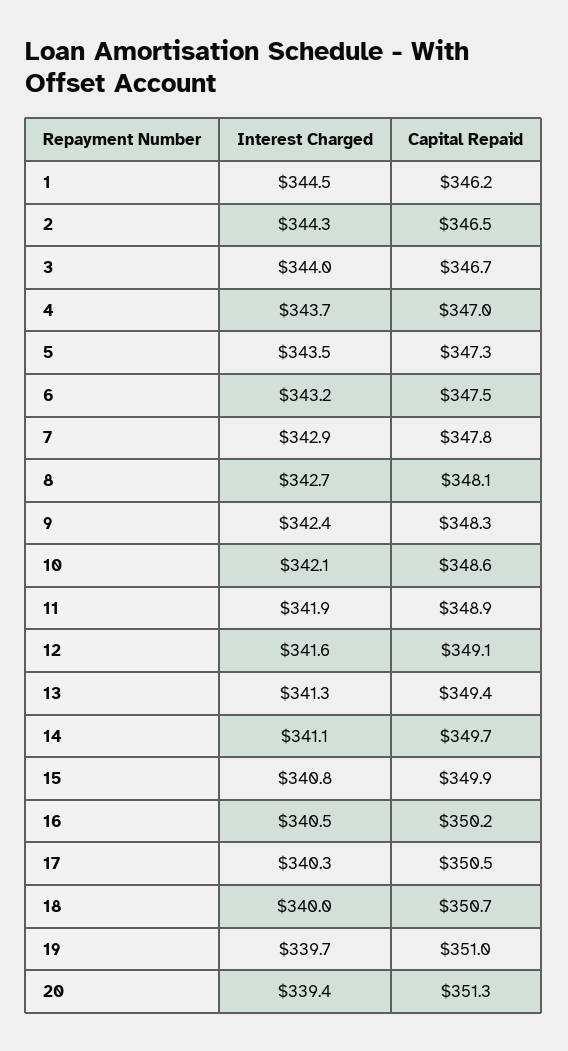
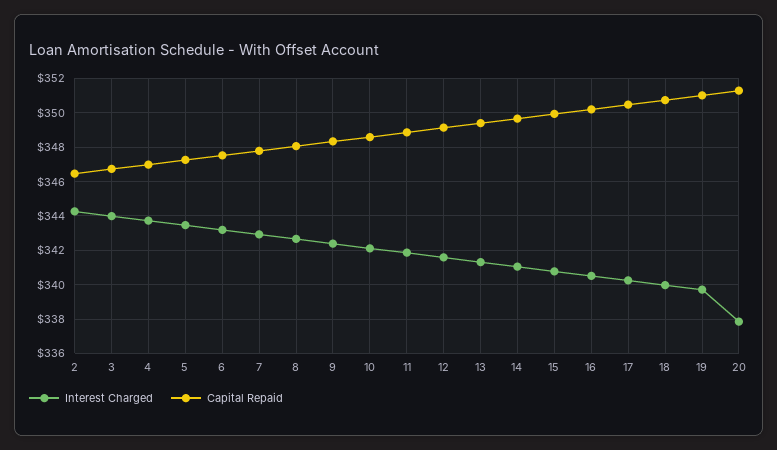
Interest Charged, 1: 344.5 -> none
Capital Repaid, 1: 346.2 -> none
Interest Charged, 20: 339.4 -> 338

